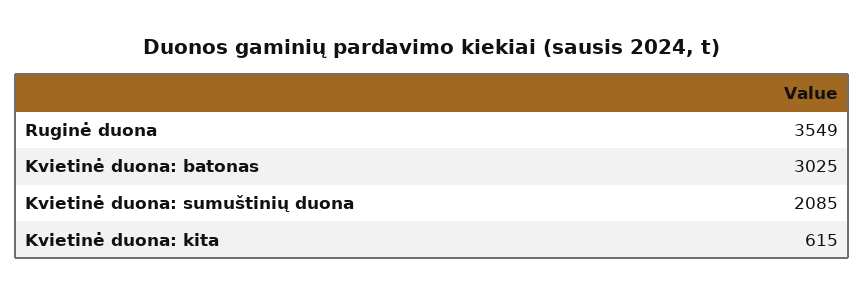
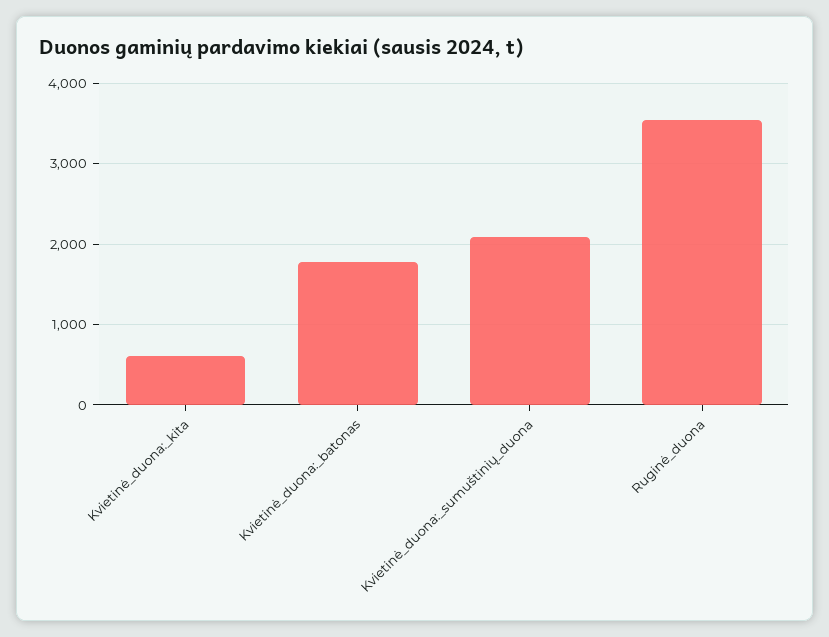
Kvietinė duona: batonas: 3025 -> 1800

